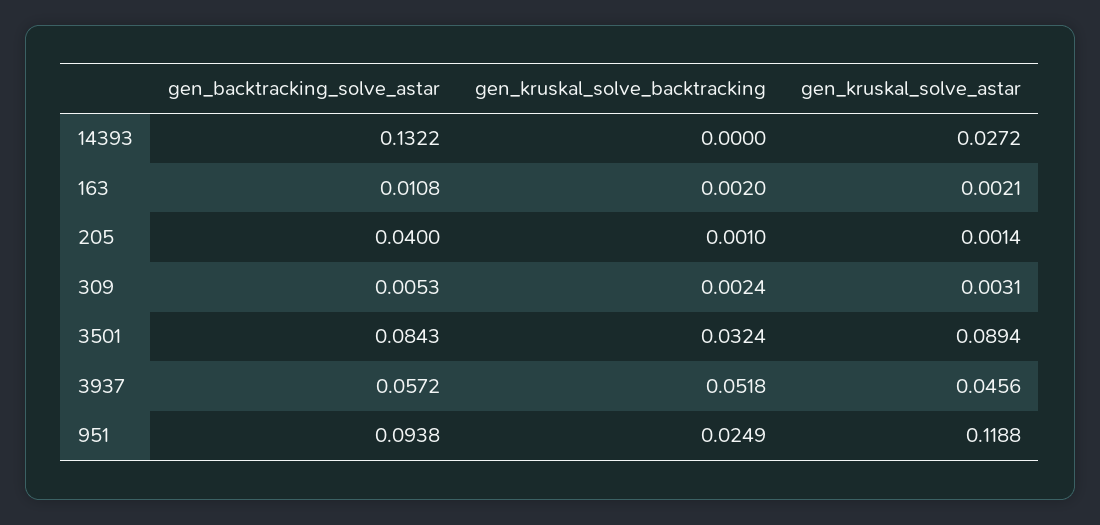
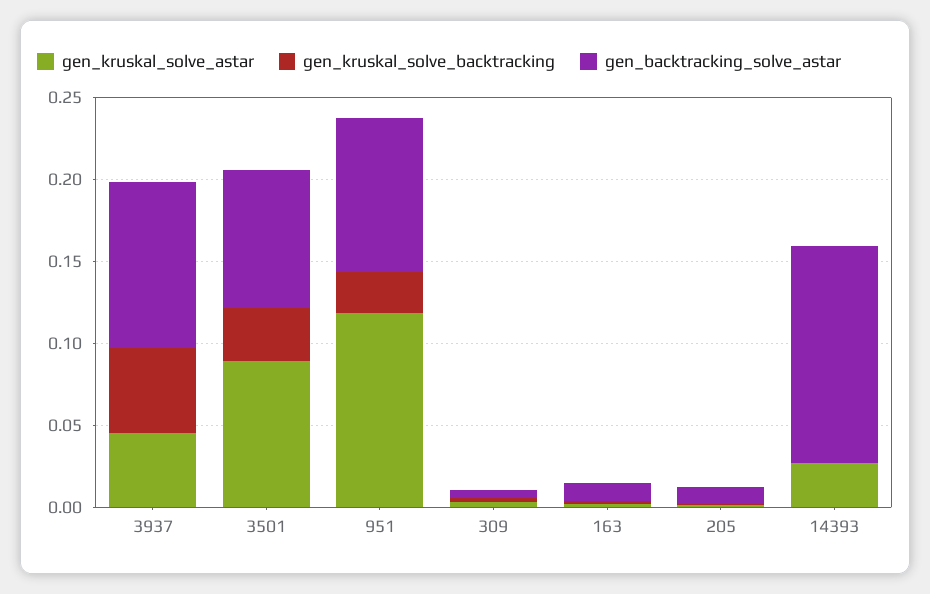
gen_backtracking_solve_astar, 205: 0.04 -> 0.01
gen_backtracking_solve_astar, 3937: 0.0572 -> 0.1

